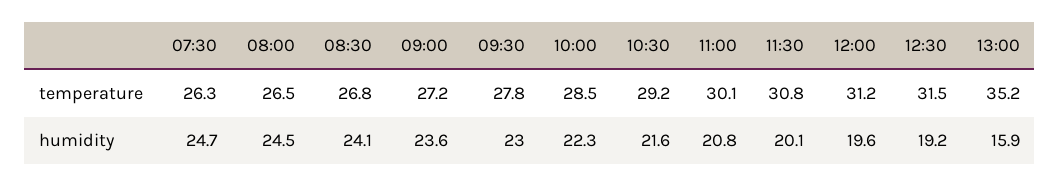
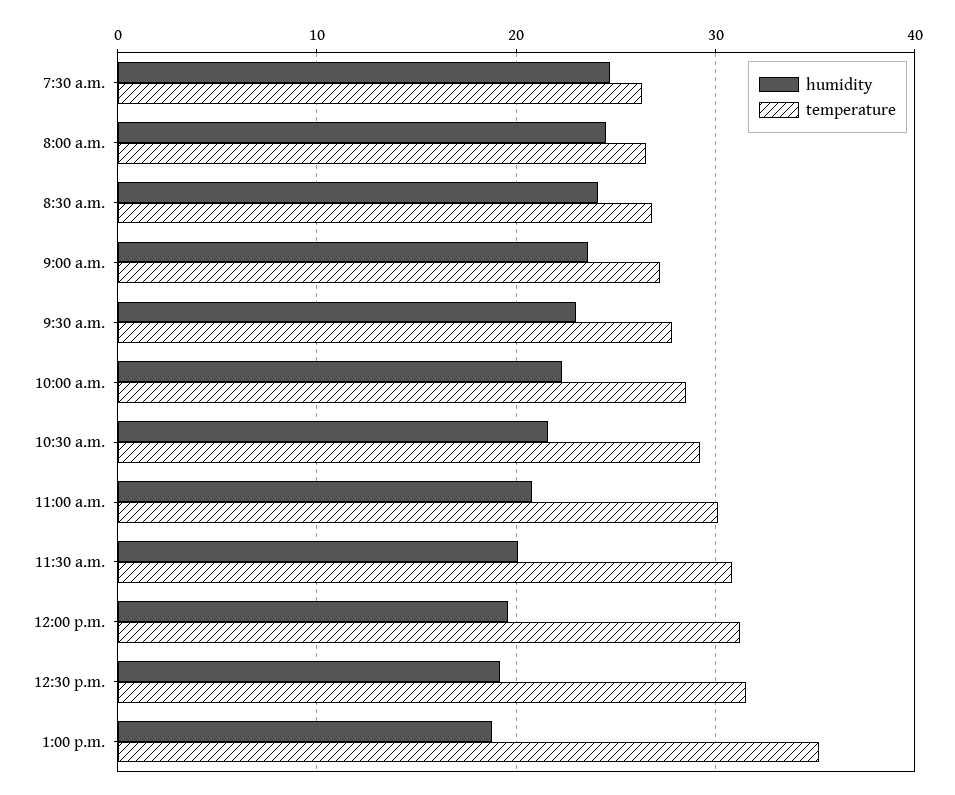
humidity, 13:00: 15.9 -> 19

